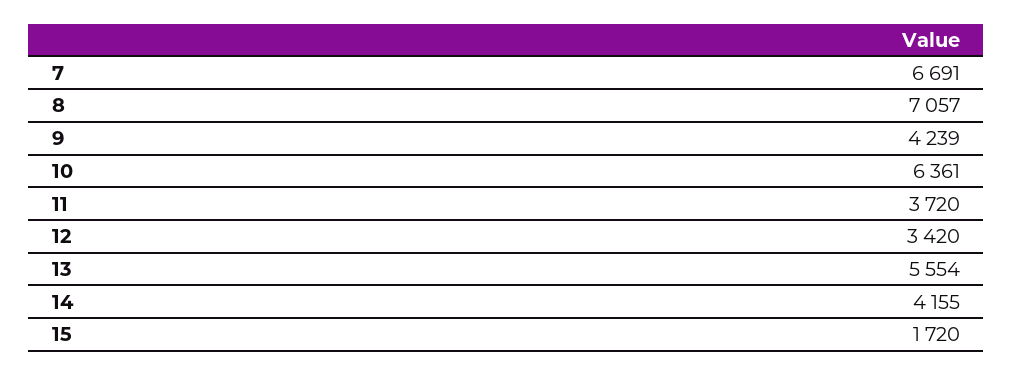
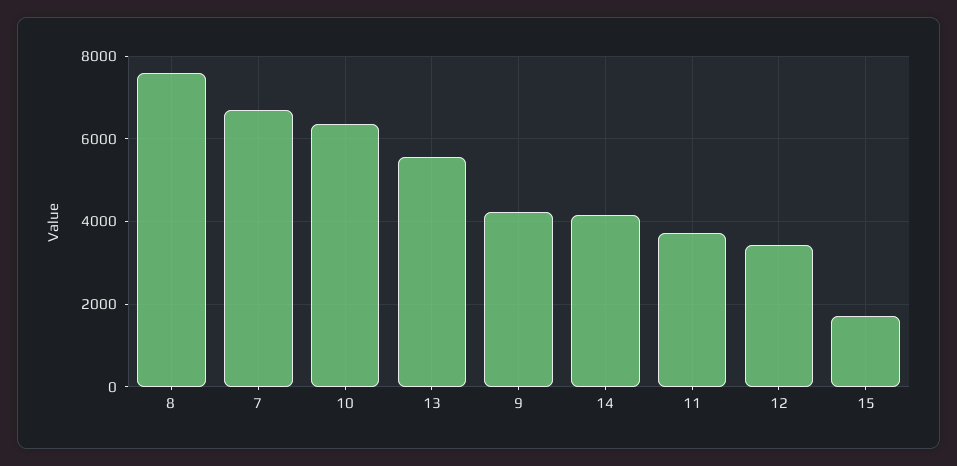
8: 7057 -> 7600

